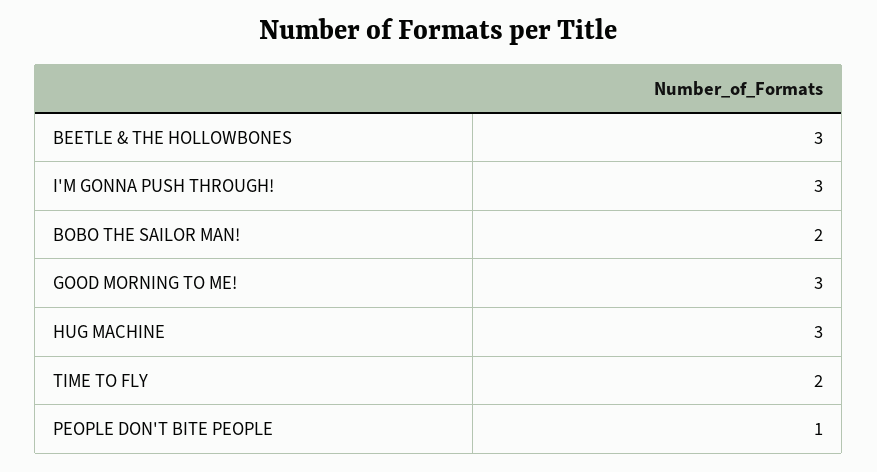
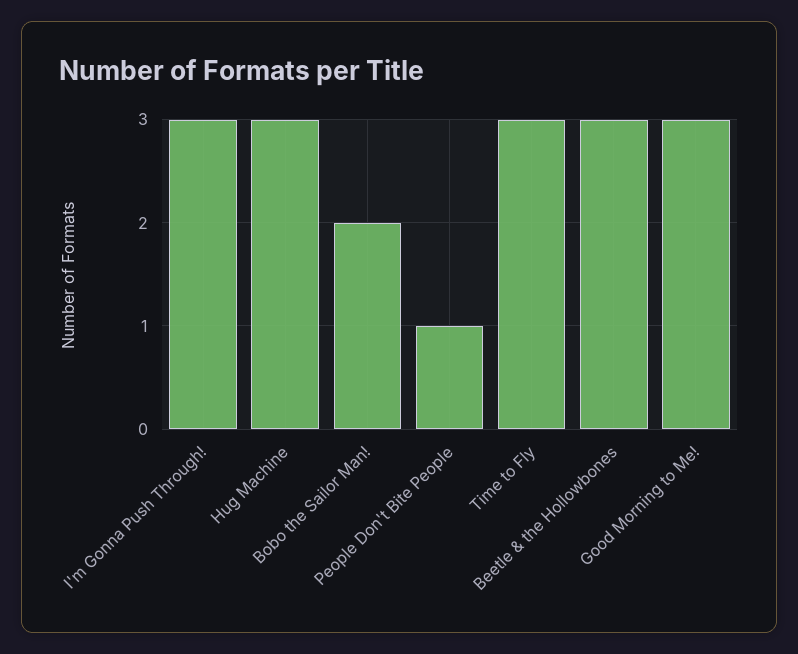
TIME TO FLY: 2 -> 3

